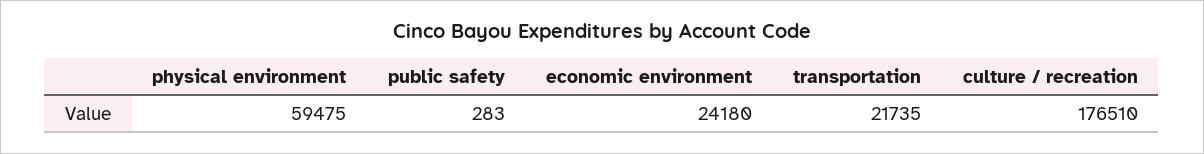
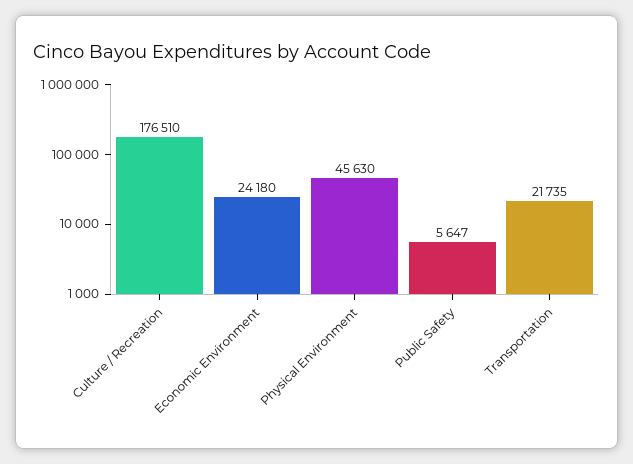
physical environment: 59475 -> 45630
public safety: 283 -> 5647

